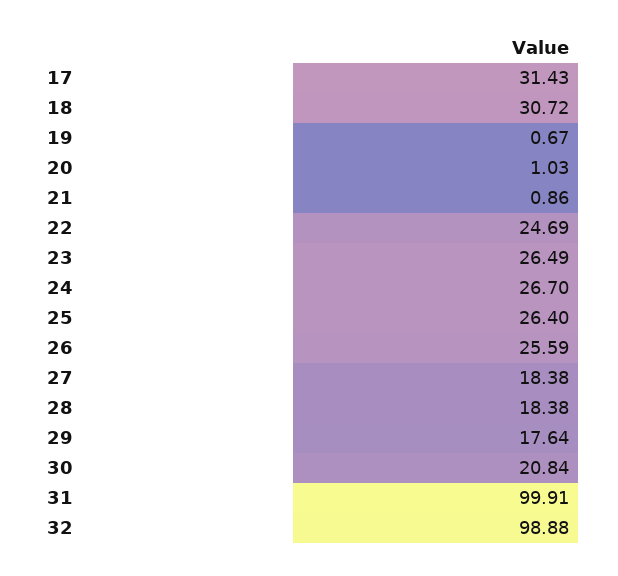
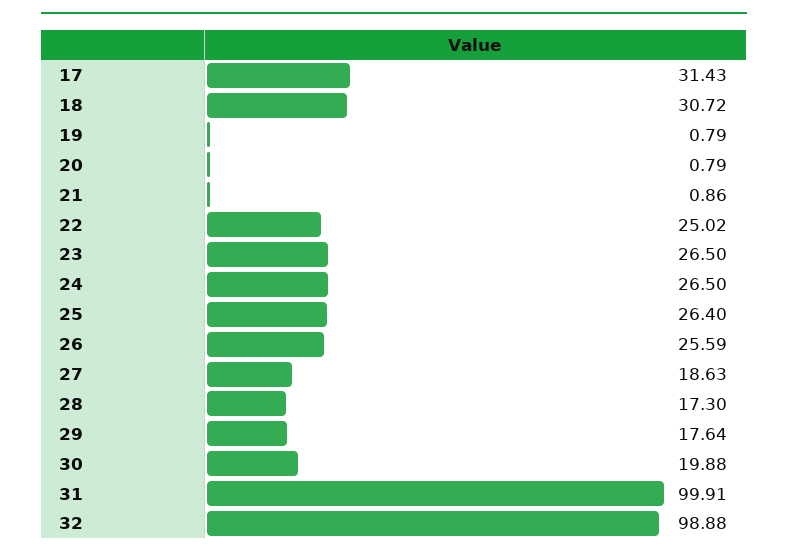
19: 0.67 -> 0.79
20: 1.03 -> 0.79
22: 24.69 -> 25.02
23: 26.49 -> 26.5
24: 26.7 -> 26.5
27: 18.38 -> 18.63
28: 18.38 -> 17.3
30: 20.84 -> 19.88

